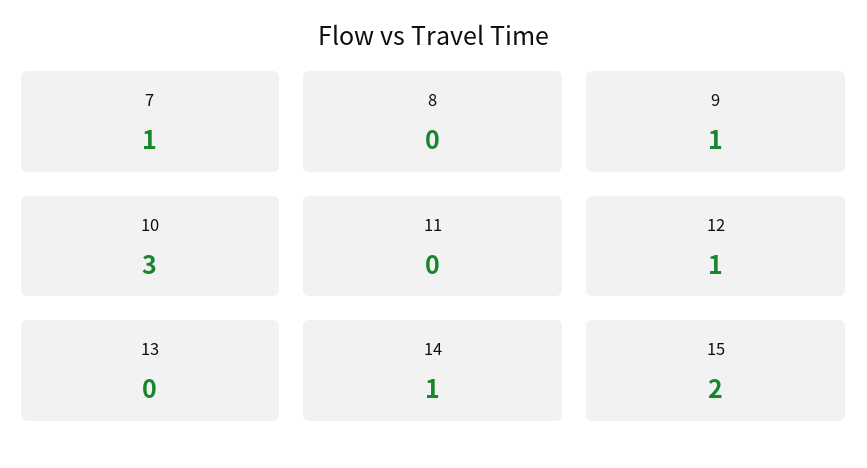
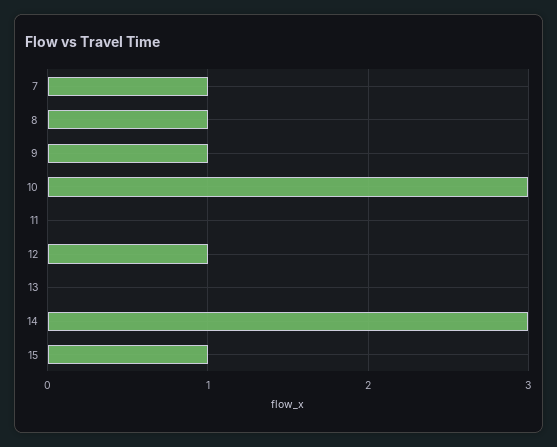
8: 0 -> 1
14: 1 -> 3
15: 2 -> 1

